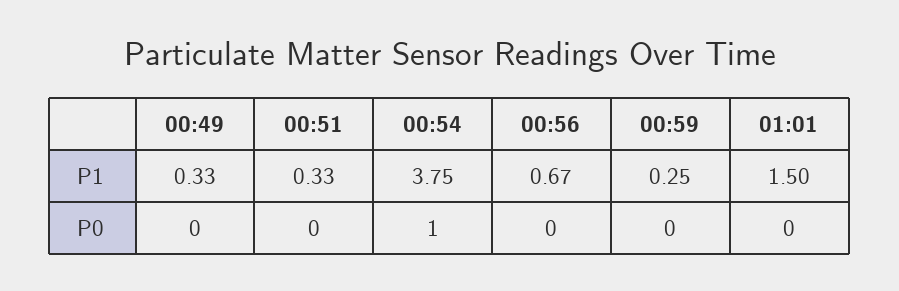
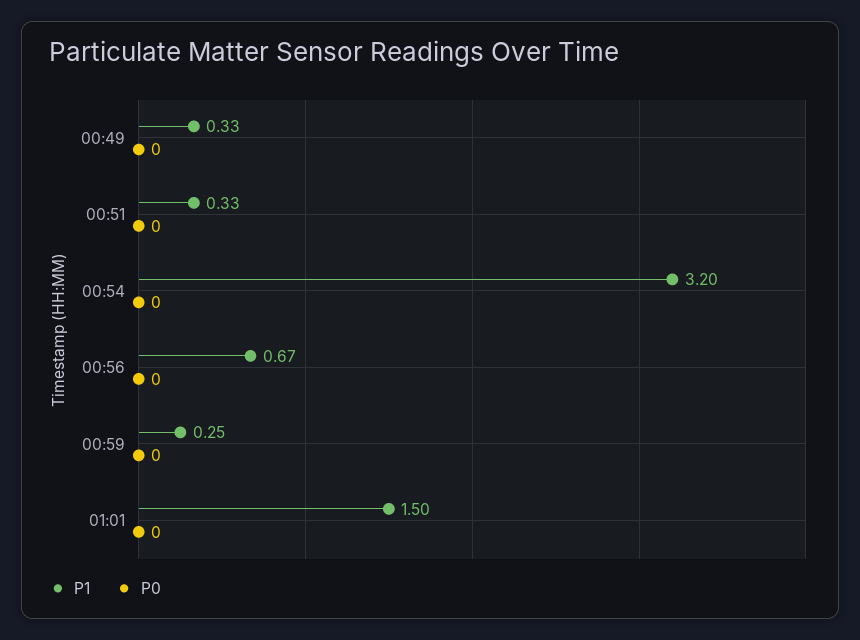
P1, 00:54: 3.75 -> 3.2
P0, 00:54: 1 -> 0

